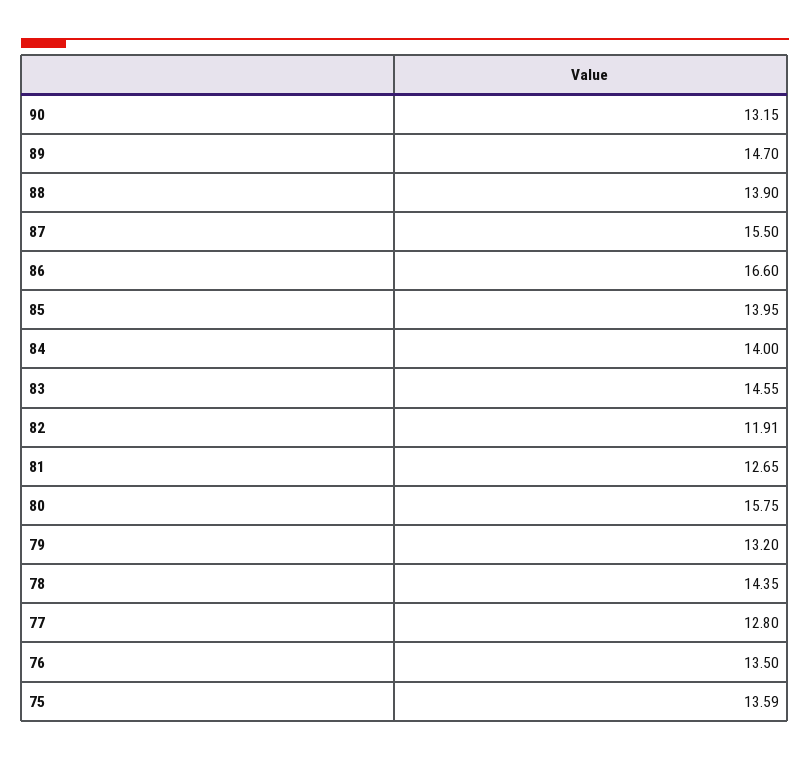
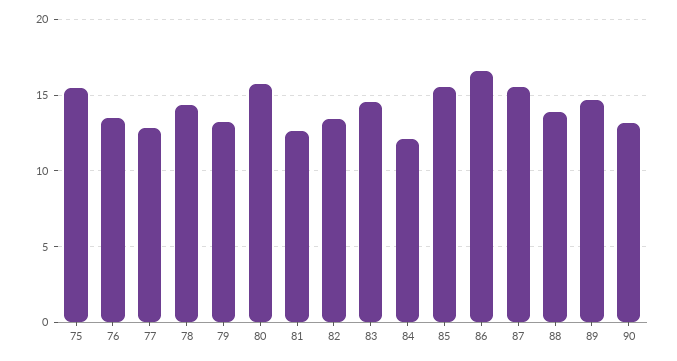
85: 13.95 -> 15.5
84: 14 -> 12
82: 11.91 -> 13.5
75: 13.59 -> 15.5

